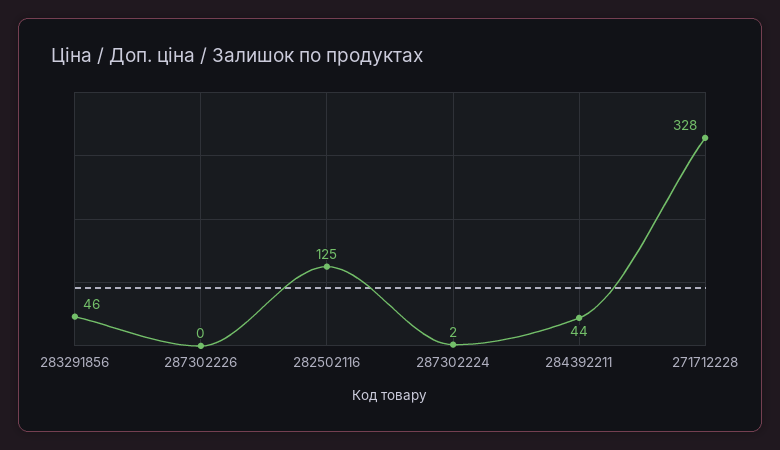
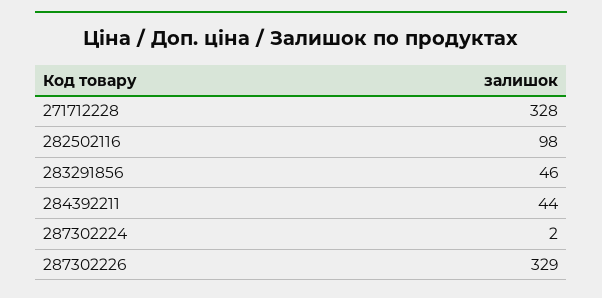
287302226: 0 -> 329
282502116: 125 -> 98

